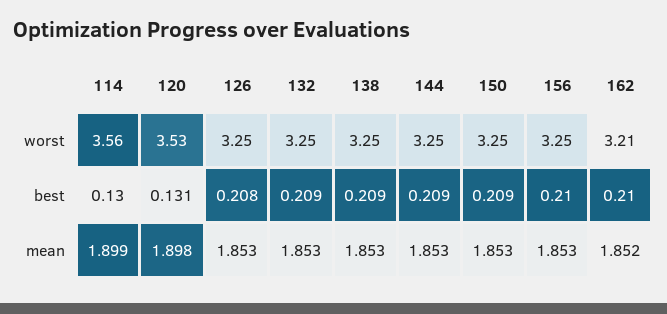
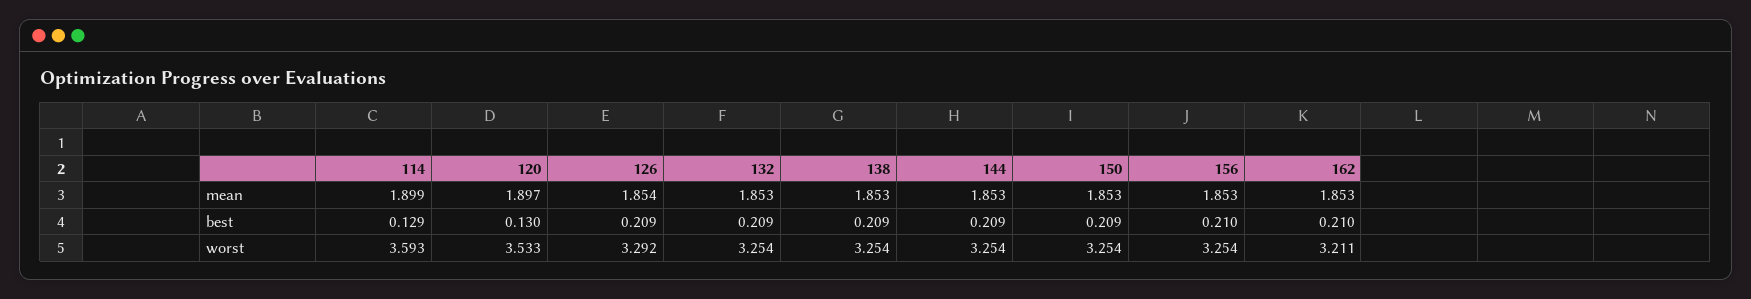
114, worst: 3.56 -> 3.593
126, worst: 3.25 -> 3.292
114, best: 0.13 -> 0.129
120, best: 0.131 -> 0.13
126, best: 0.208 -> 0.209
120, mean: 1.898 -> 1.897
126, mean: 1.853 -> 1.854
162, mean: 1.852 -> 1.853

